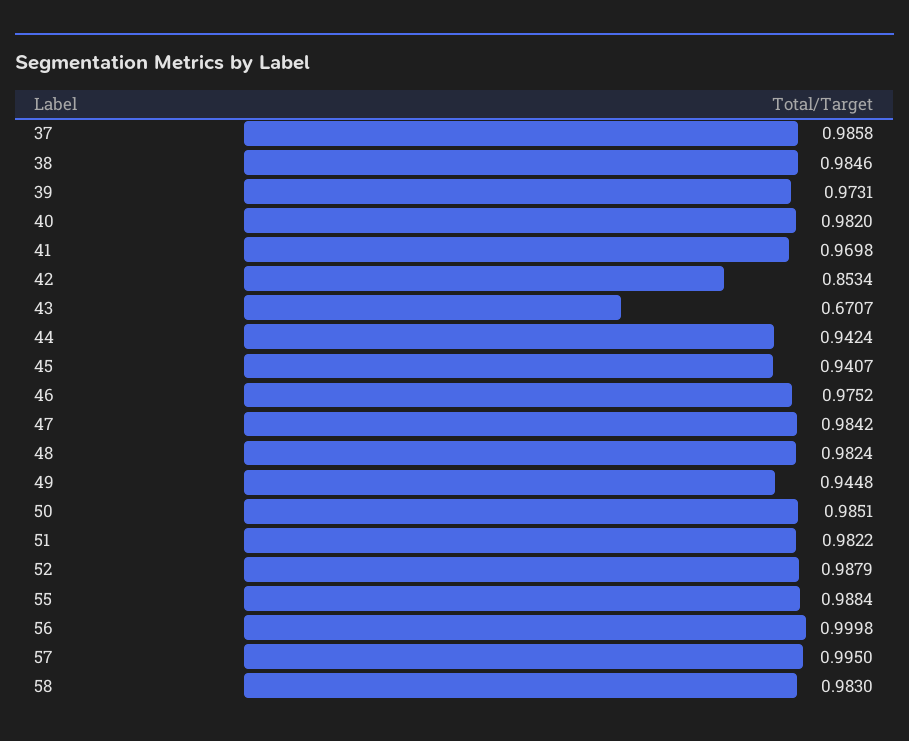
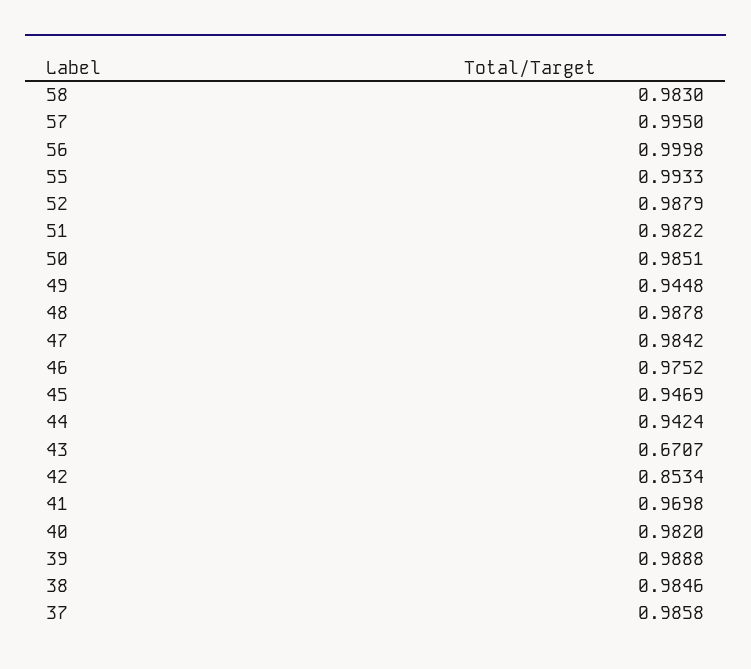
39: 0.9731 -> 0.9888
45: 0.9407 -> 0.9469
48: 0.9824 -> 0.9878
55: 0.9884 -> 0.9933

